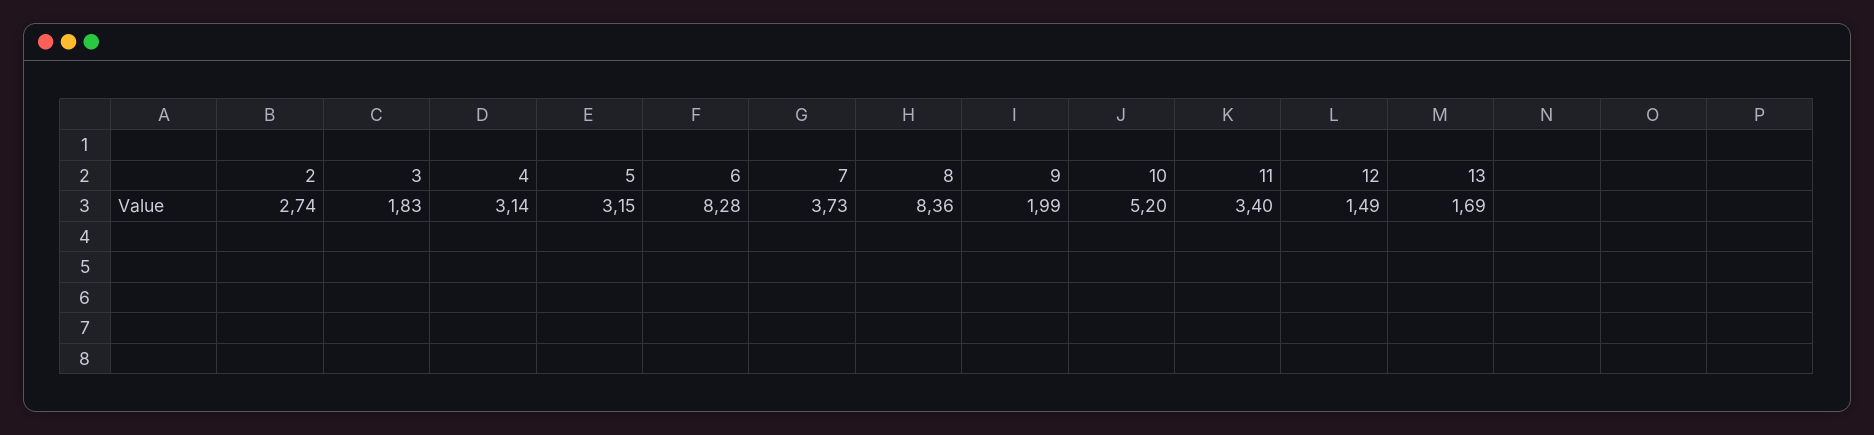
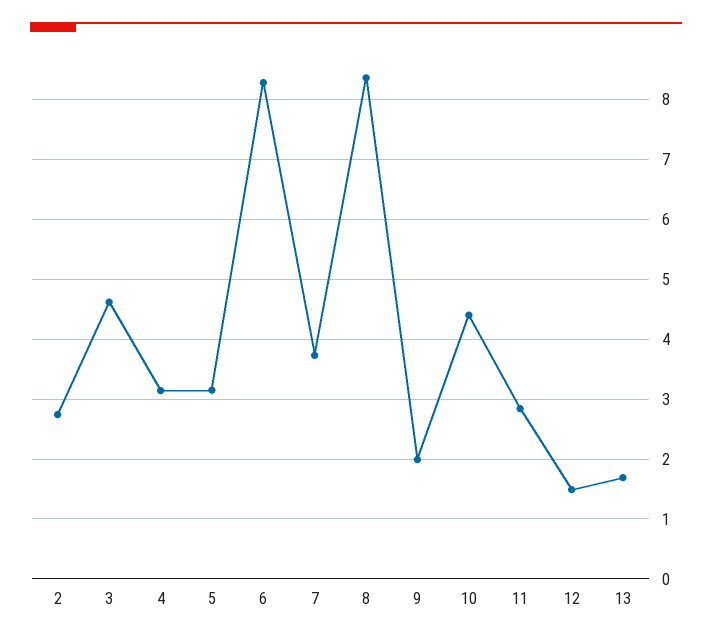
3: 1.83 -> 4.6
10: 5.2 -> 4.4
11: 3.4 -> 2.8

